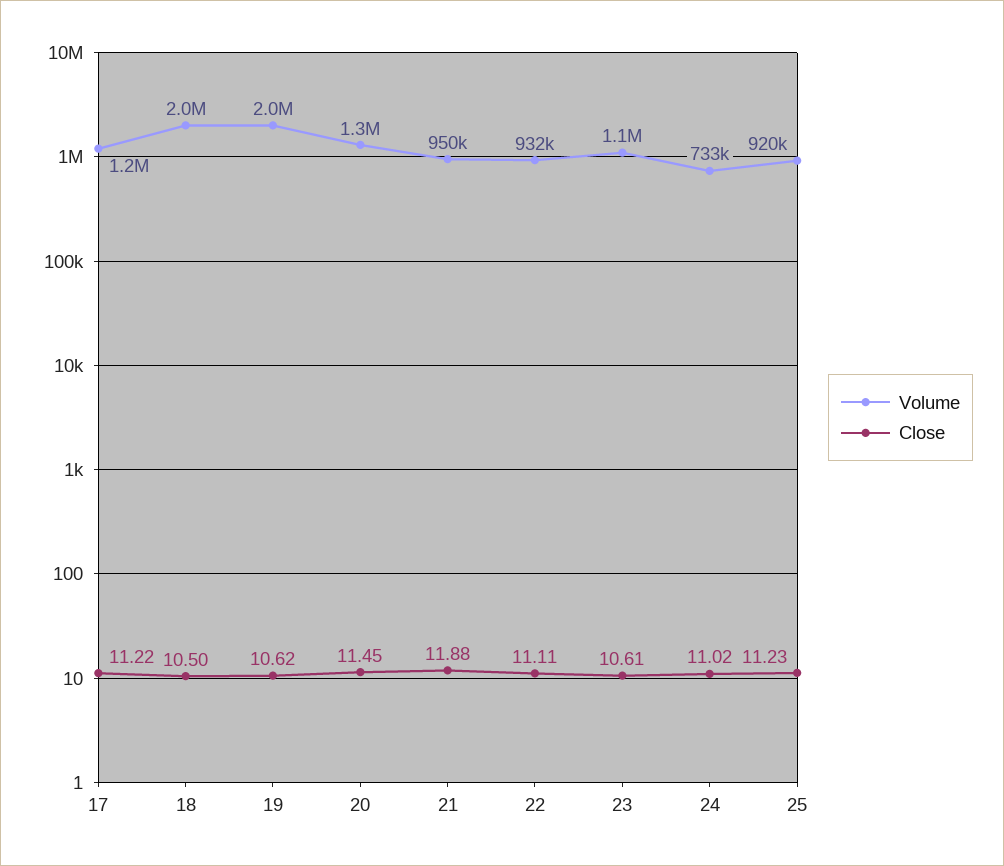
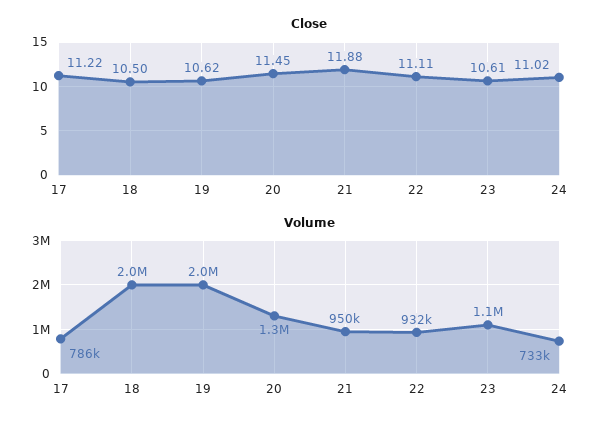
Volume, 17: 1200000 -> 786000
Volume, 25: 920000 -> none
Close, 25: 11.23 -> none

